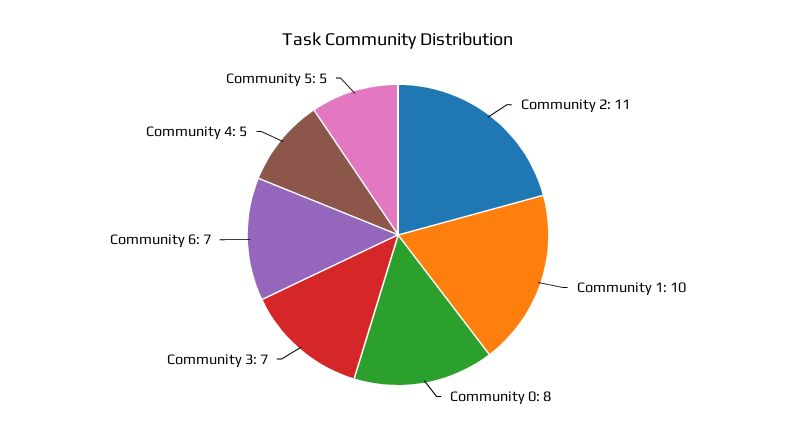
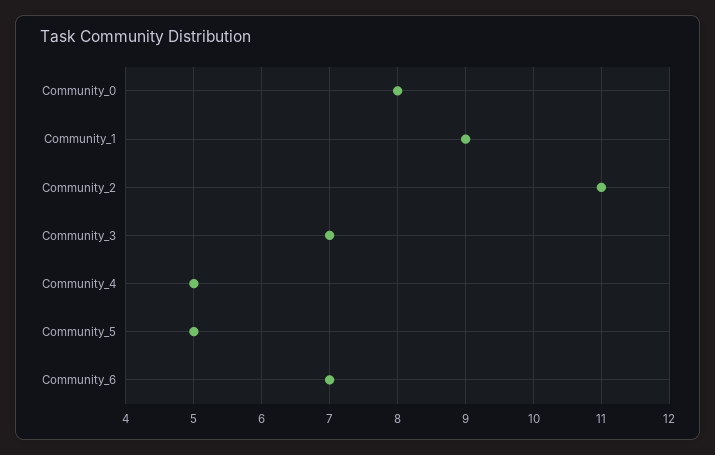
Community 1: 10 -> 9

